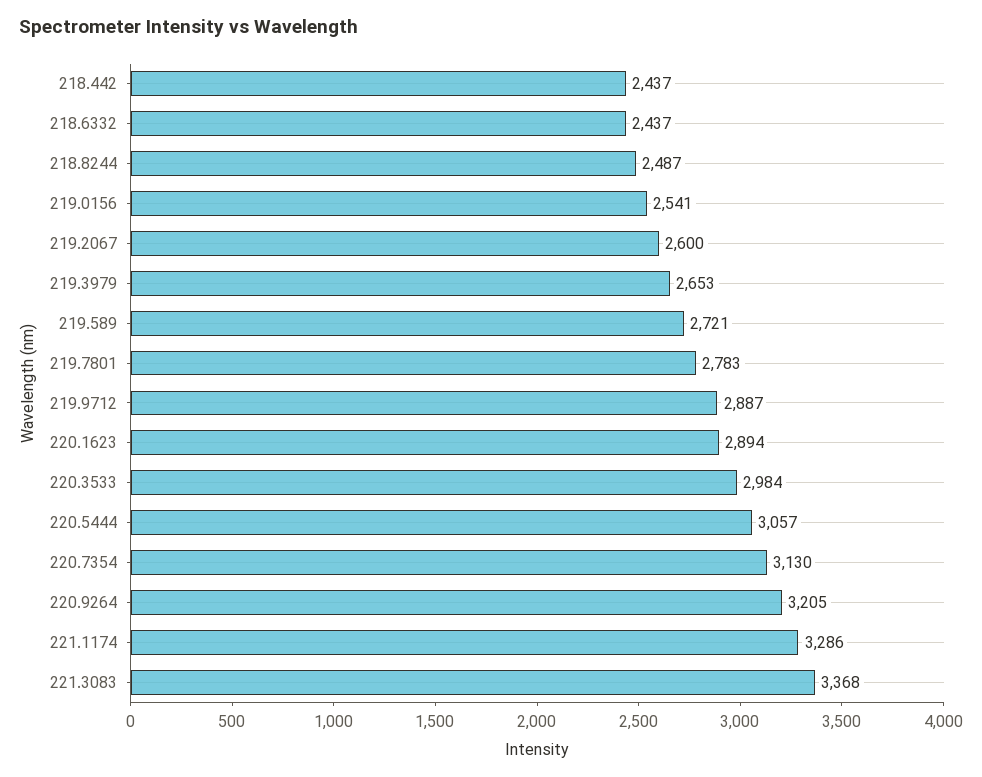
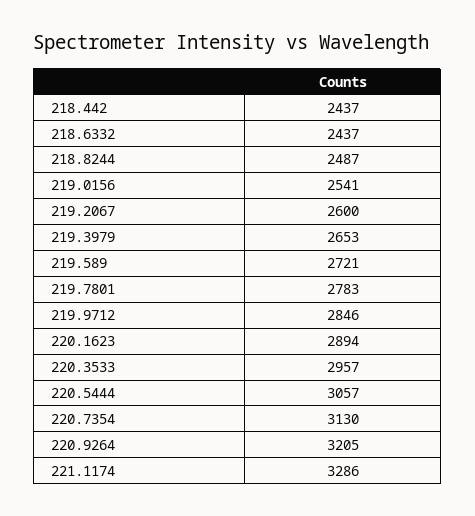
219.9712: 2887 -> 2846
220.3533: 2984 -> 2957
221.3083: 3368 -> none

